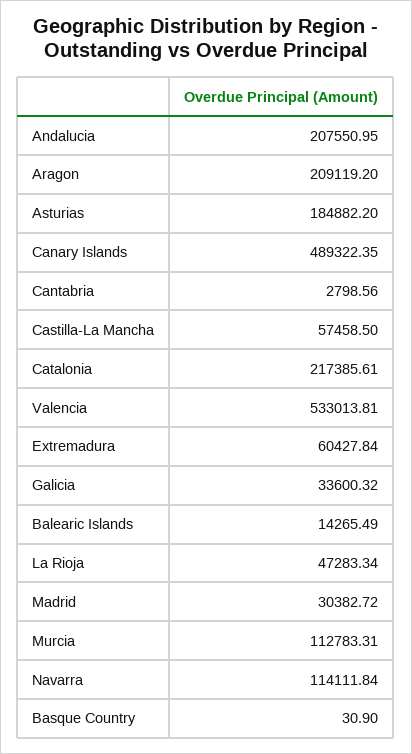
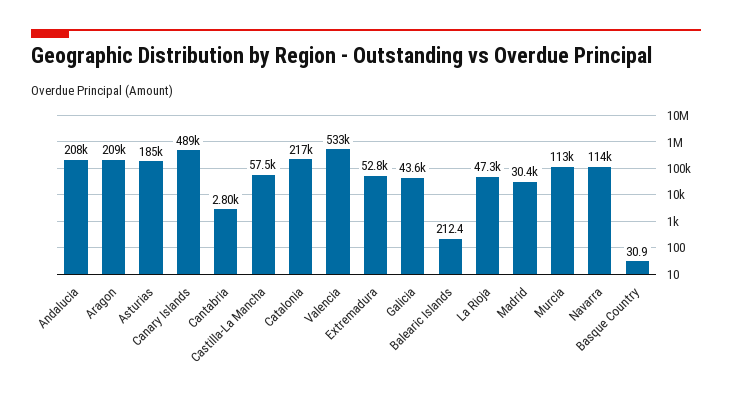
Extremadura: 60427.84 -> 52800
Galicia: 33600.32 -> 43600
Balearic Islands: 14265.49 -> 212.4

